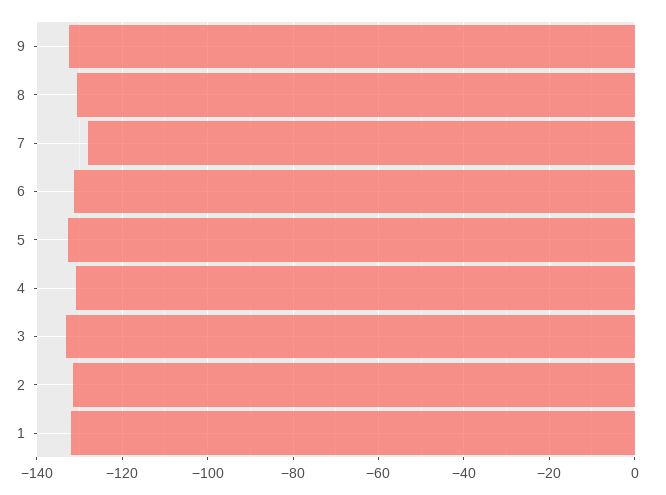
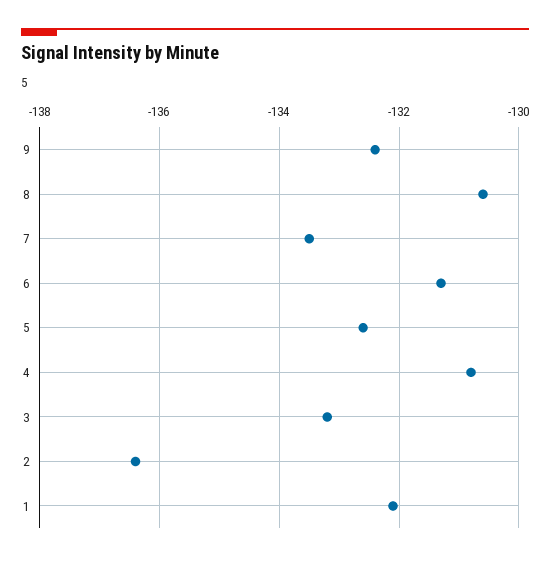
7: -128 -> -133.5
2: -132 -> -136.5

